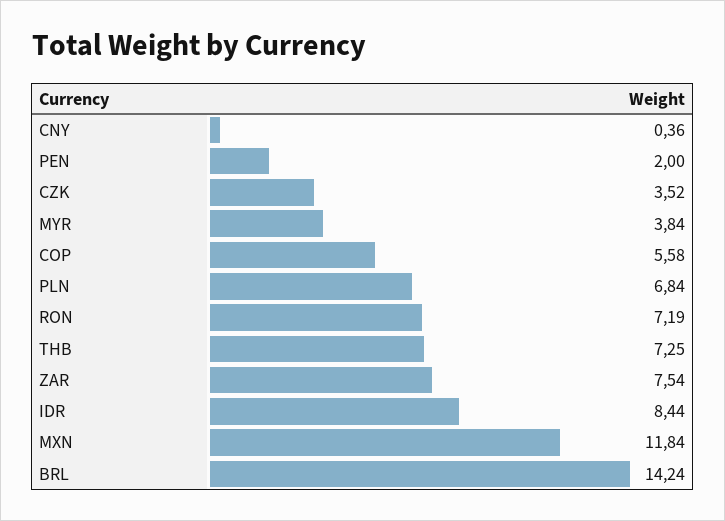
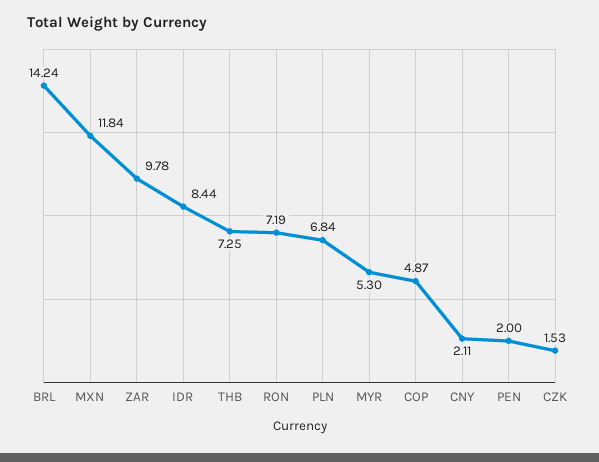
CNY: 0.36 -> 2.11
CZK: 3.52 -> 1.53
MYR: 3.84 -> 5.3
COP: 5.58 -> 4.87
ZAR: 7.54 -> 9.78

